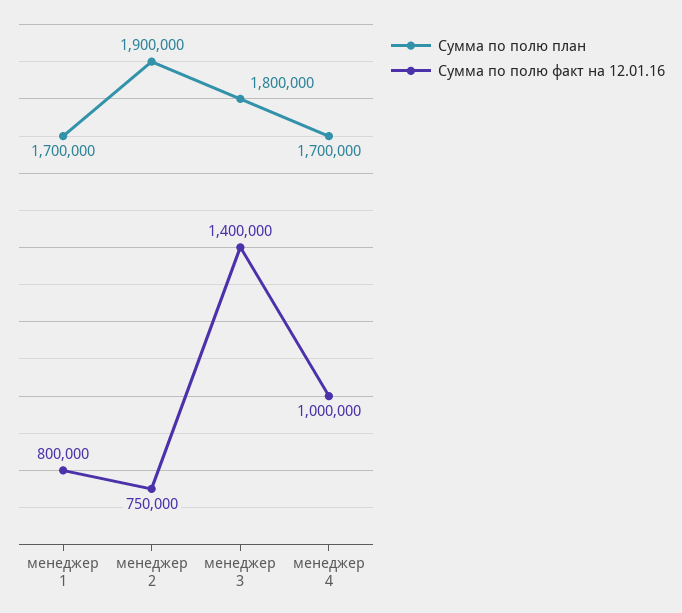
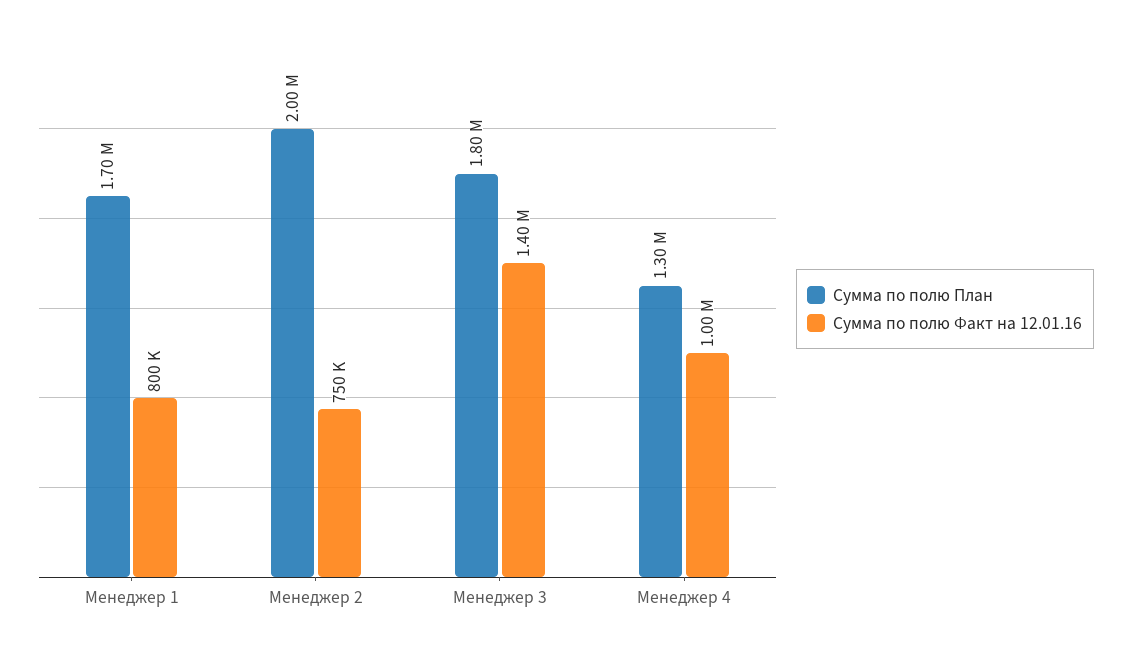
Сумма по полю план, менеджер 2: 1900000 -> 2000000
Сумма по полю план, менеджер 4: 1700000 -> 1300000

